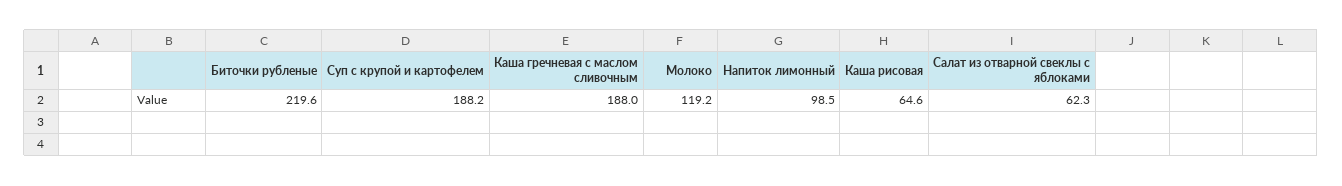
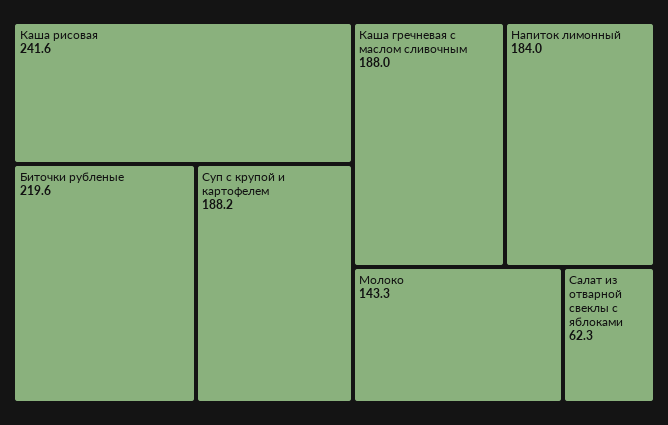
Молоко: 119.2 -> 143.3
Напиток лимонный: 98.5 -> 184
Каша рисовая: 64.6 -> 241.6

